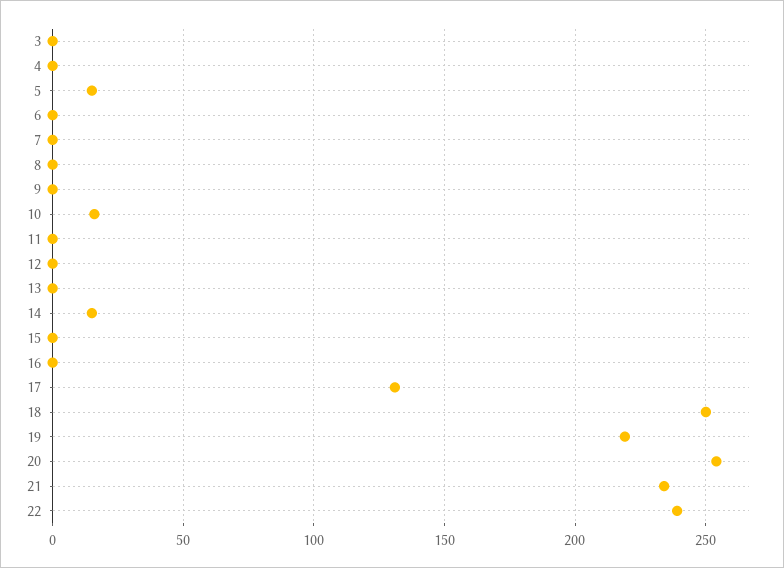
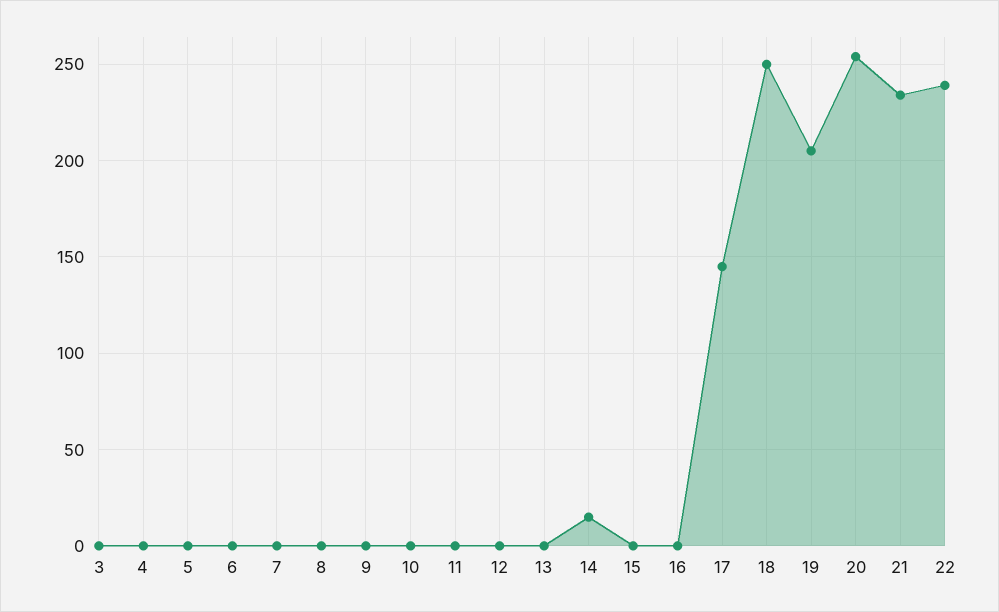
5: 15 -> 0
10: 15 -> 0
17: 130 -> 145
19: 220 -> 205

